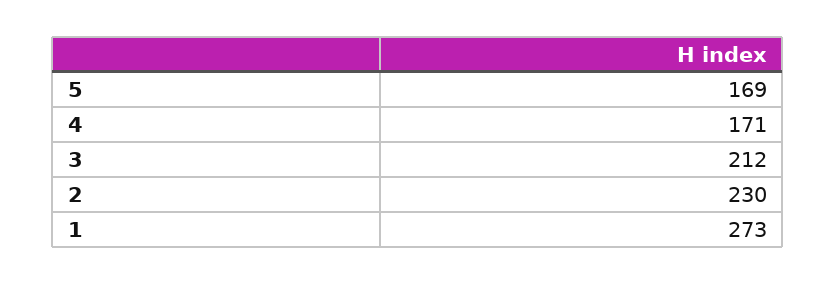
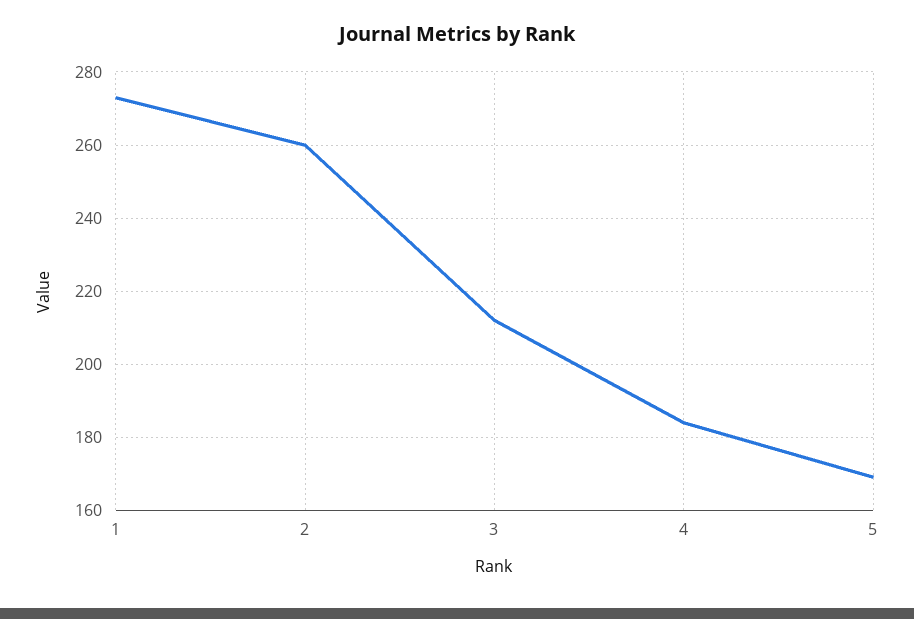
4: 171 -> 185
2: 230 -> 260

